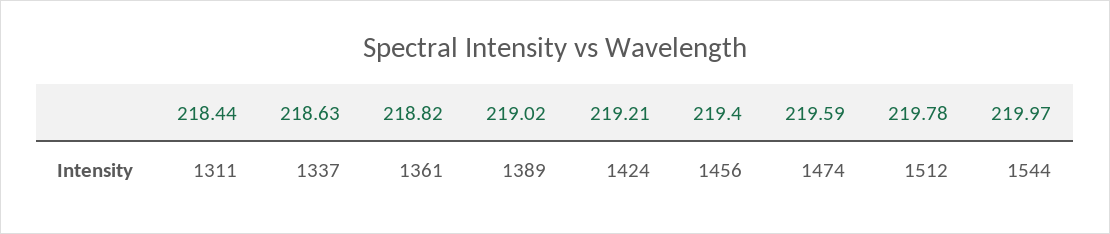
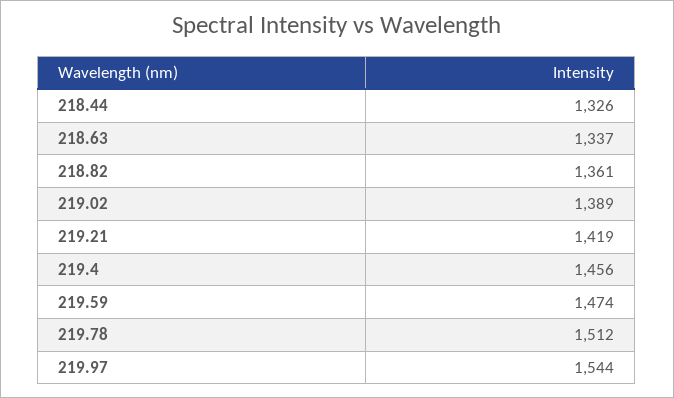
218.44: 1311 -> 1326
219.21: 1424 -> 1419

